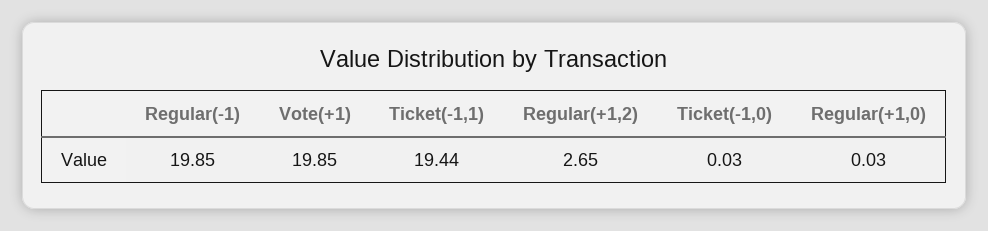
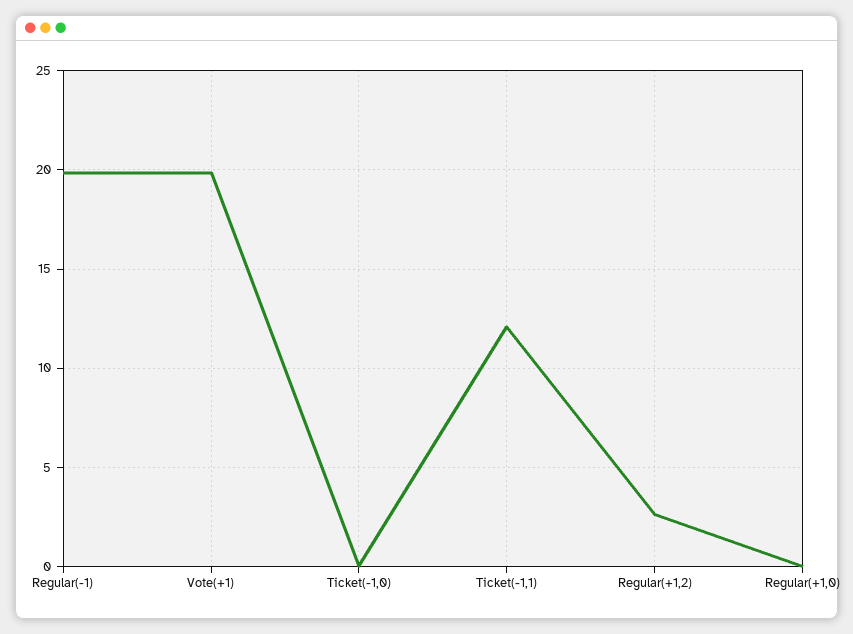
Ticket(-1,1): 19.44 -> 12

